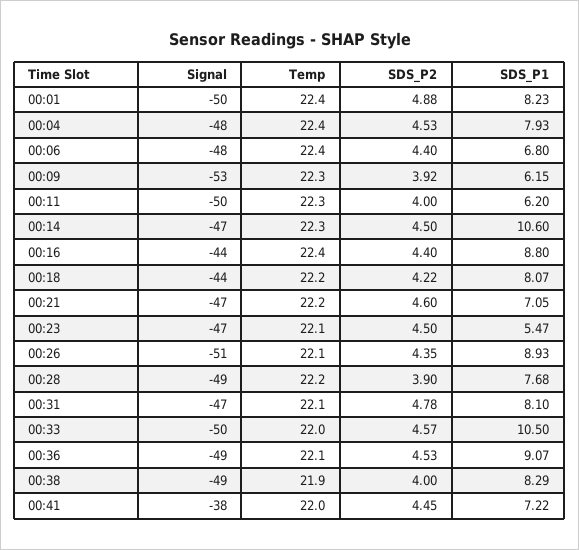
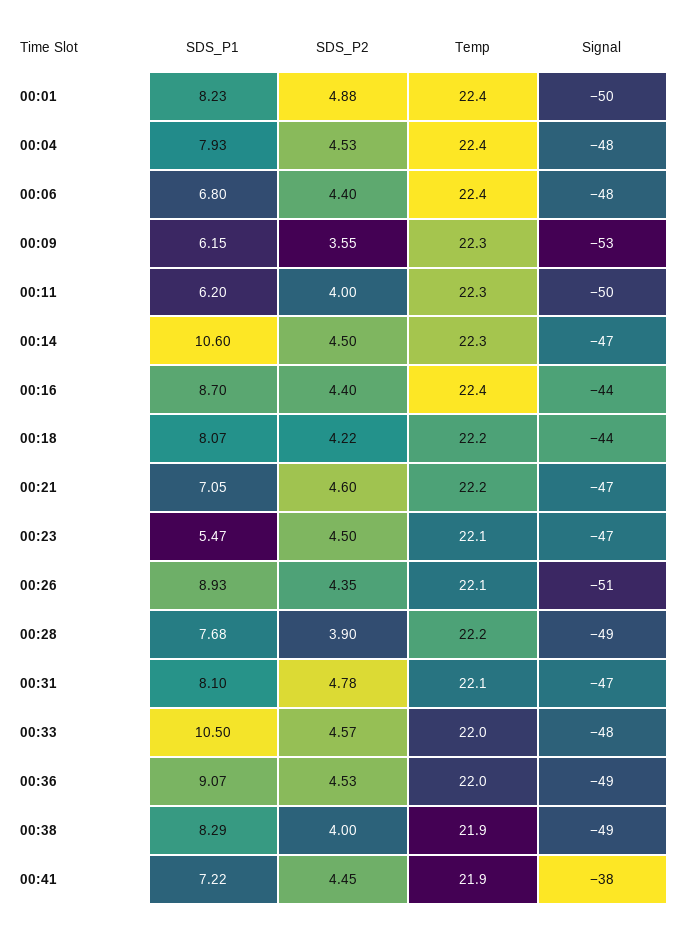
SDS_P2, 00:09: 3.92 -> 3.55
SDS_P1, 00:16: 8.8 -> 8.7
Signal, 00:33: -50 -> -48
Temp, 00:36: 22.1 -> 22
Temp, 00:41: 22 -> 21.9

